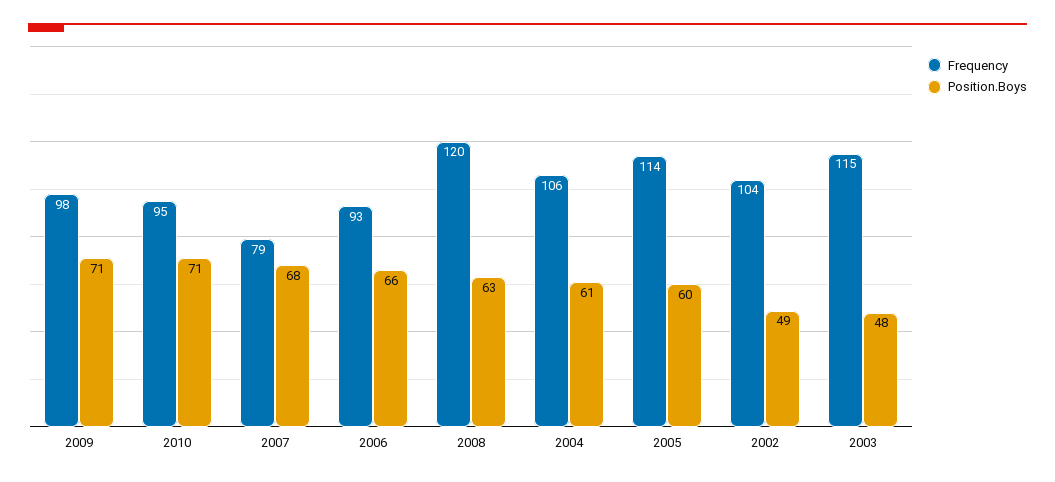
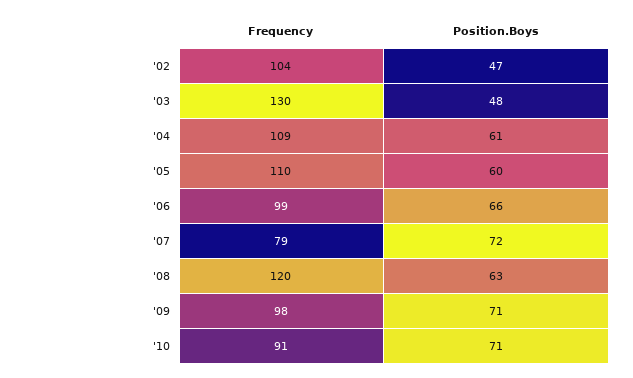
Frequency, 2010: 95 -> 91
Position.Boys, 2007: 68 -> 72
Frequency, 2006: 93 -> 99
Frequency, 2004: 106 -> 109
Frequency, 2005: 114 -> 110
Position.Boys, 2002: 49 -> 47
Frequency, 2003: 115 -> 130

